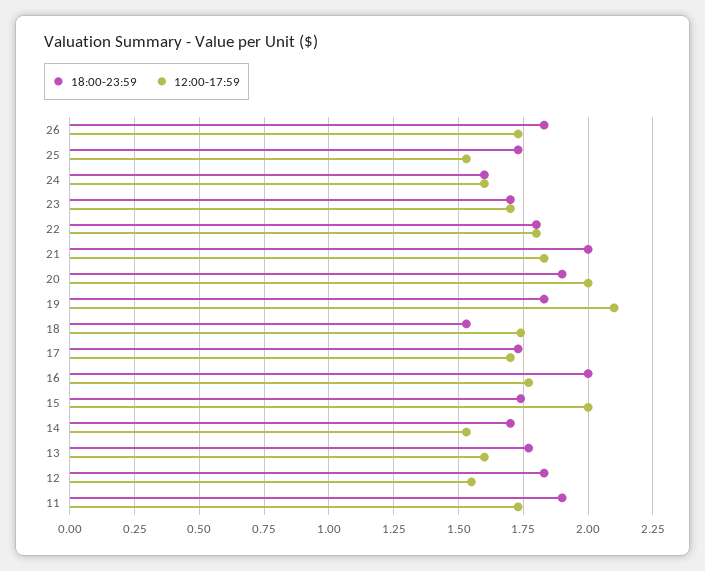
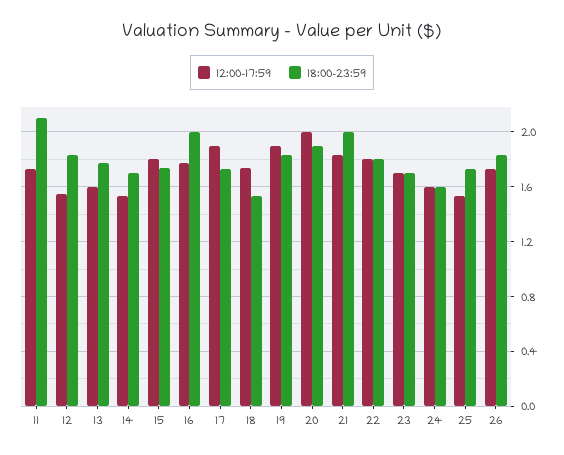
12:00-17:59, 19: 2.1 -> 1.9
12:00-17:59, 17: 1.7 -> 1.9
12:00-17:59, 15: 2 -> 1.8
18:00-23:59, 11: 1.9 -> 2.1

